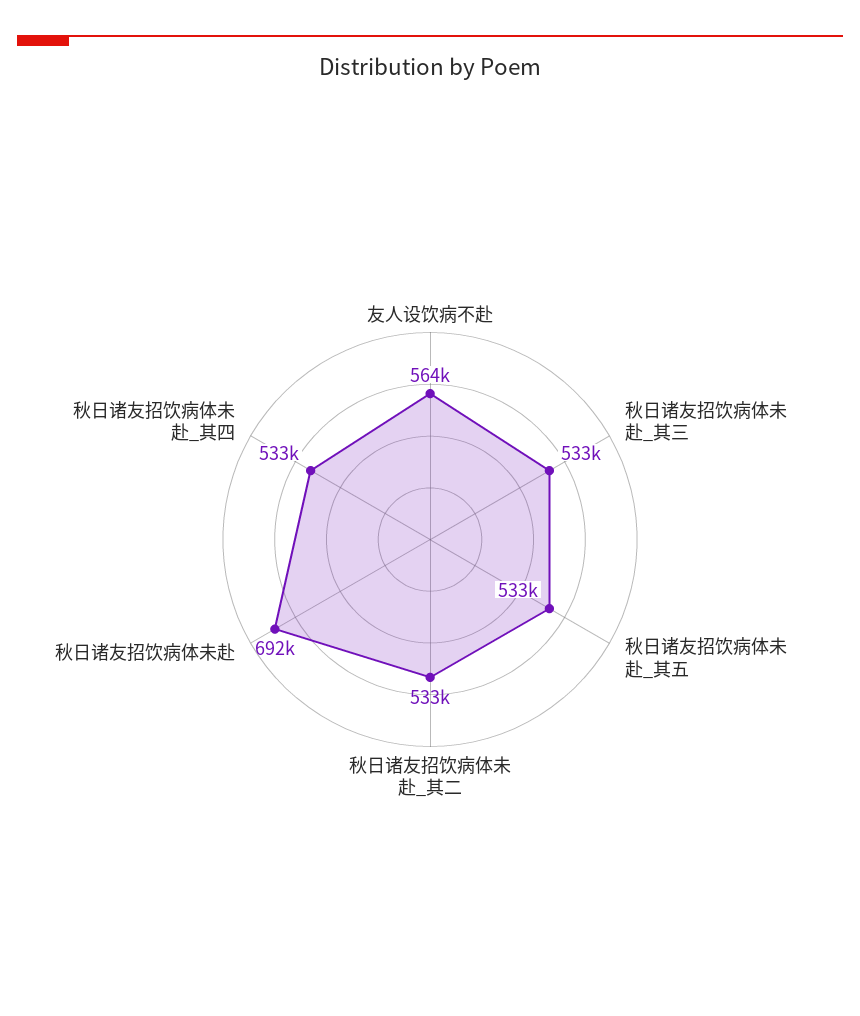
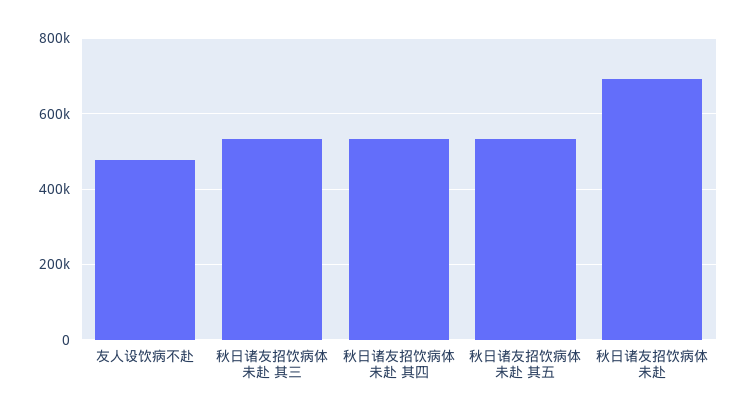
友人设饮病不赴: 564000 -> 480000
秋日诸友招饮病体未赴_其二: 533000 -> none

